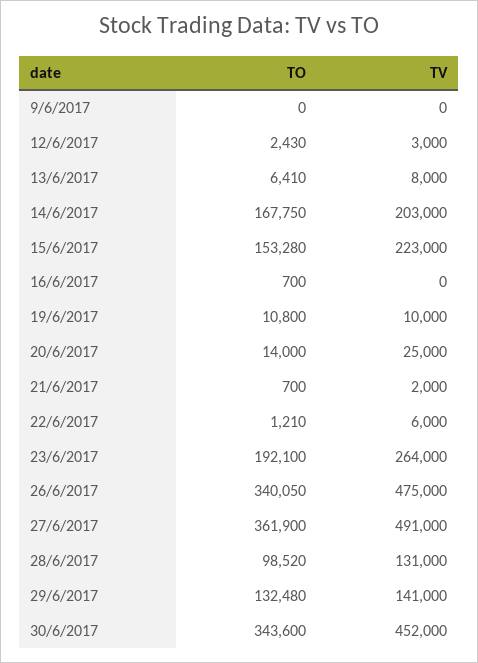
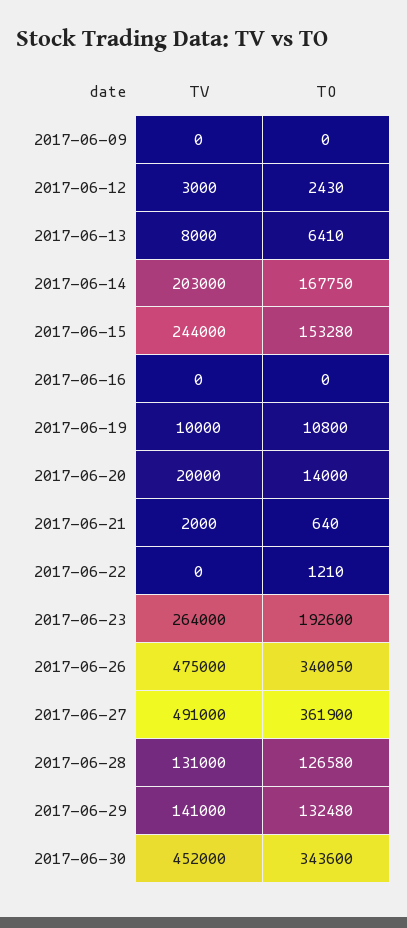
TV, 15/6/2017: 223000 -> 244000
TO, 16/6/2017: 700 -> 0
TV, 20/6/2017: 25000 -> 20000
TO, 21/6/2017: 700 -> 640
TV, 22/6/2017: 6000 -> 0
TO, 23/6/2017: 192100 -> 192600
TO, 28/6/2017: 98520 -> 126580

